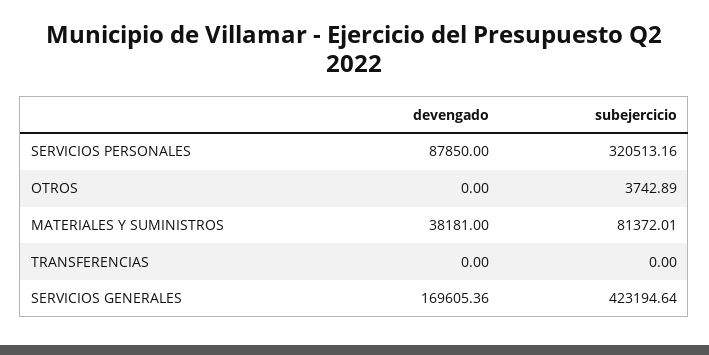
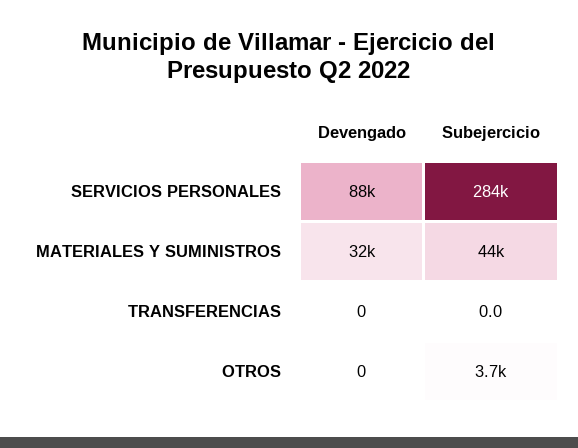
subejercicio, SERVICIOS PERSONALES: 320513.16 -> 284000
devengado, MATERIALES Y SUMINISTROS: 38181 -> 32000
subejercicio, MATERIALES Y SUMINISTROS: 81372.01 -> 44000
devengado, SERVICIOS GENERALES: 169605.36 -> none
subejercicio, SERVICIOS GENERALES: 423194.64 -> none

